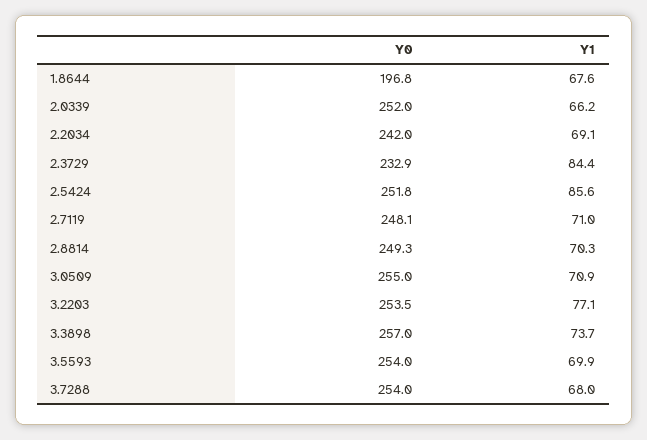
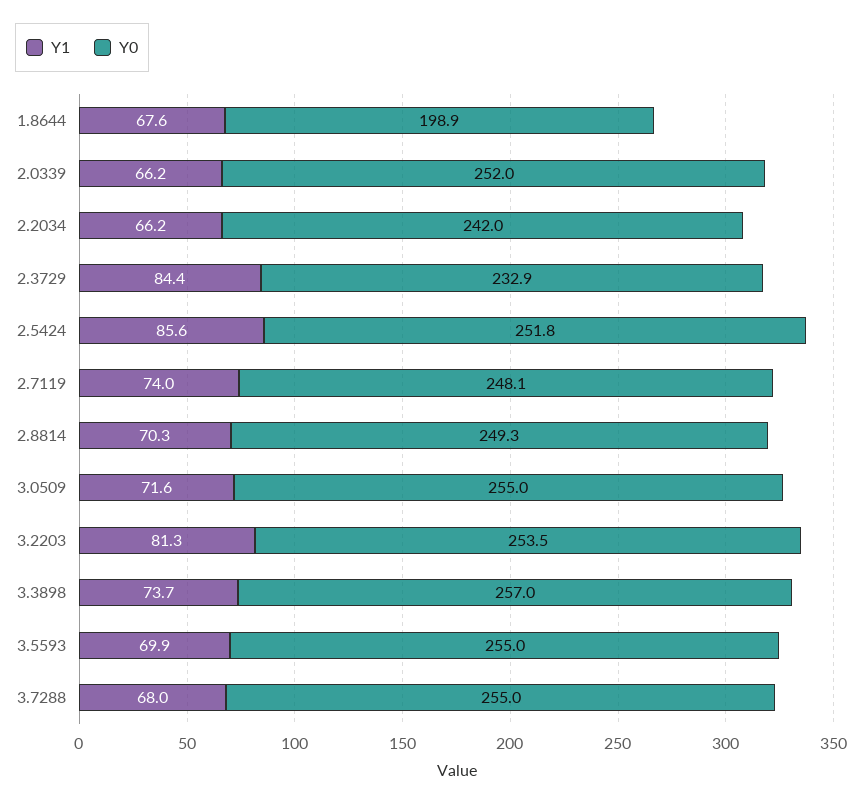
Y0, 1.8644: 196.8 -> 198.9
Y1, 2.2034: 69.1 -> 66.2
Y1, 2.7119: 71 -> 74
Y1, 3.0509: 70.9 -> 71.6
Y1, 3.2203: 77.1 -> 81.3
Y0, 3.5593: 254 -> 255
Y0, 3.7288: 254 -> 255

